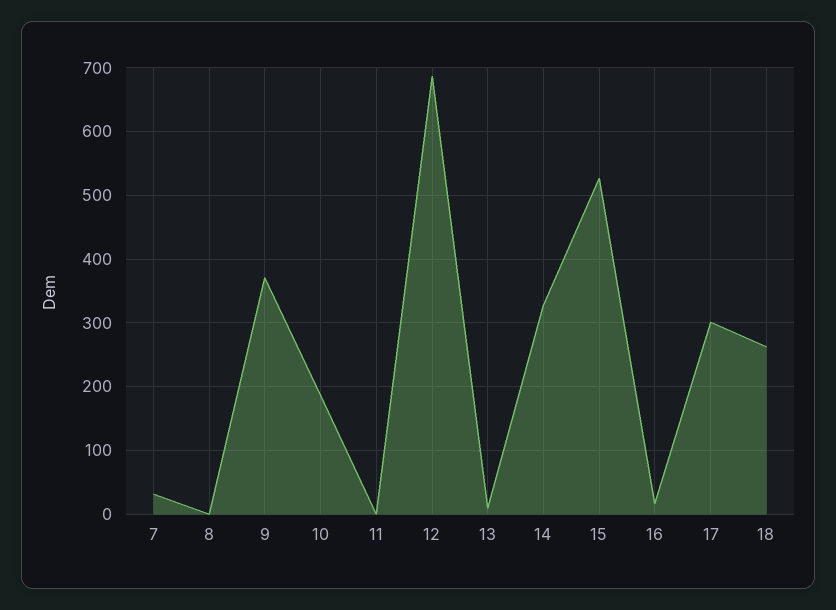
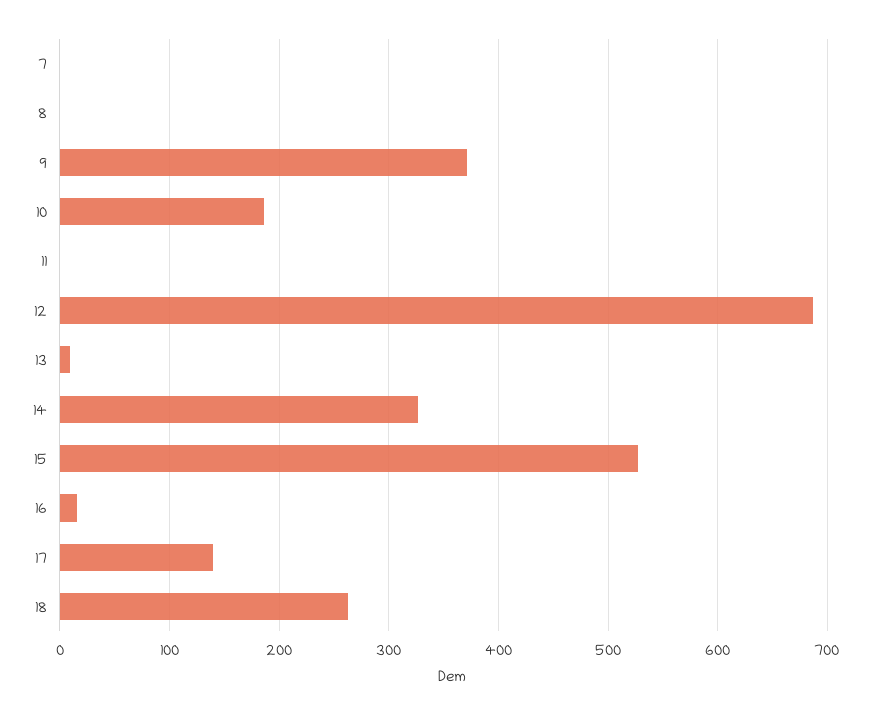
7: 30 -> 0
17: 300 -> 140

